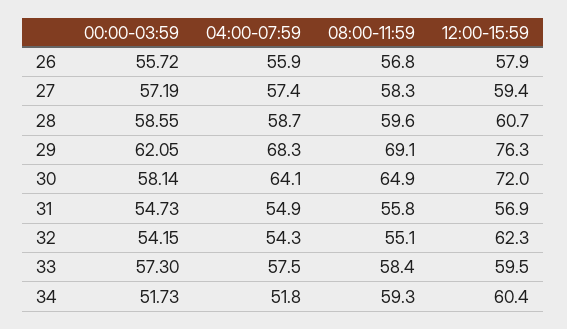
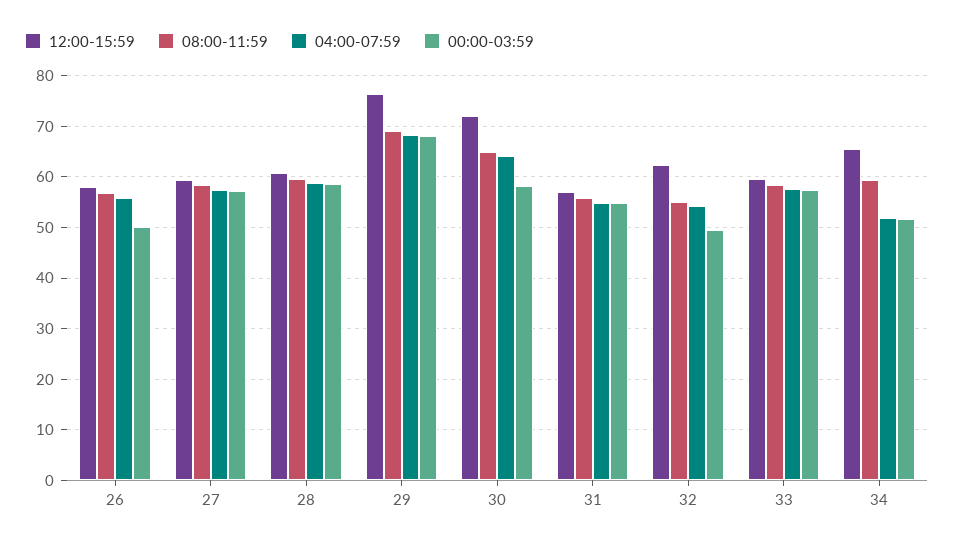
00:00-03:59, 26: 55.72 -> 50
00:00-03:59, 29: 62.05 -> 68
00:00-03:59, 32: 54.15 -> 50
12:00-15:59, 34: 60.4 -> 66

